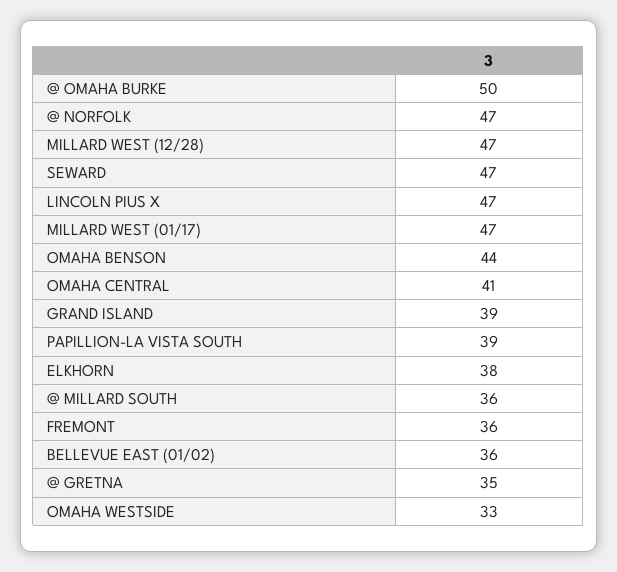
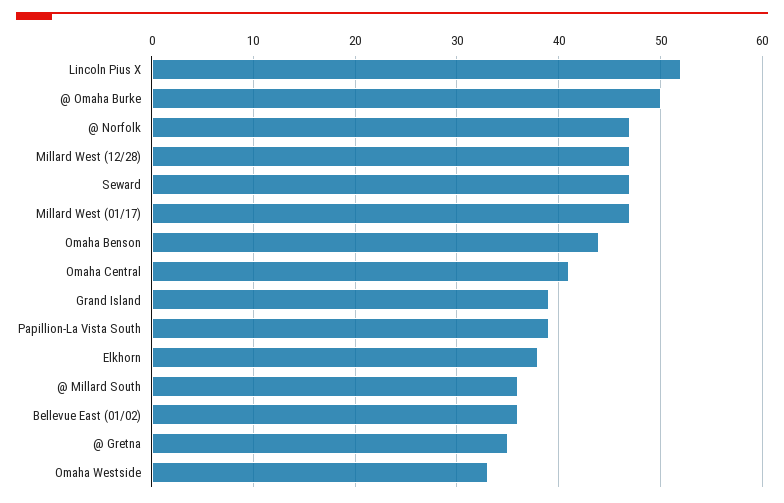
LINCOLN PIUS X: 47 -> 52
FREMONT: 36 -> none

